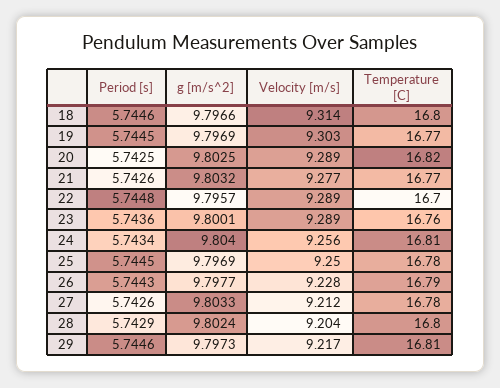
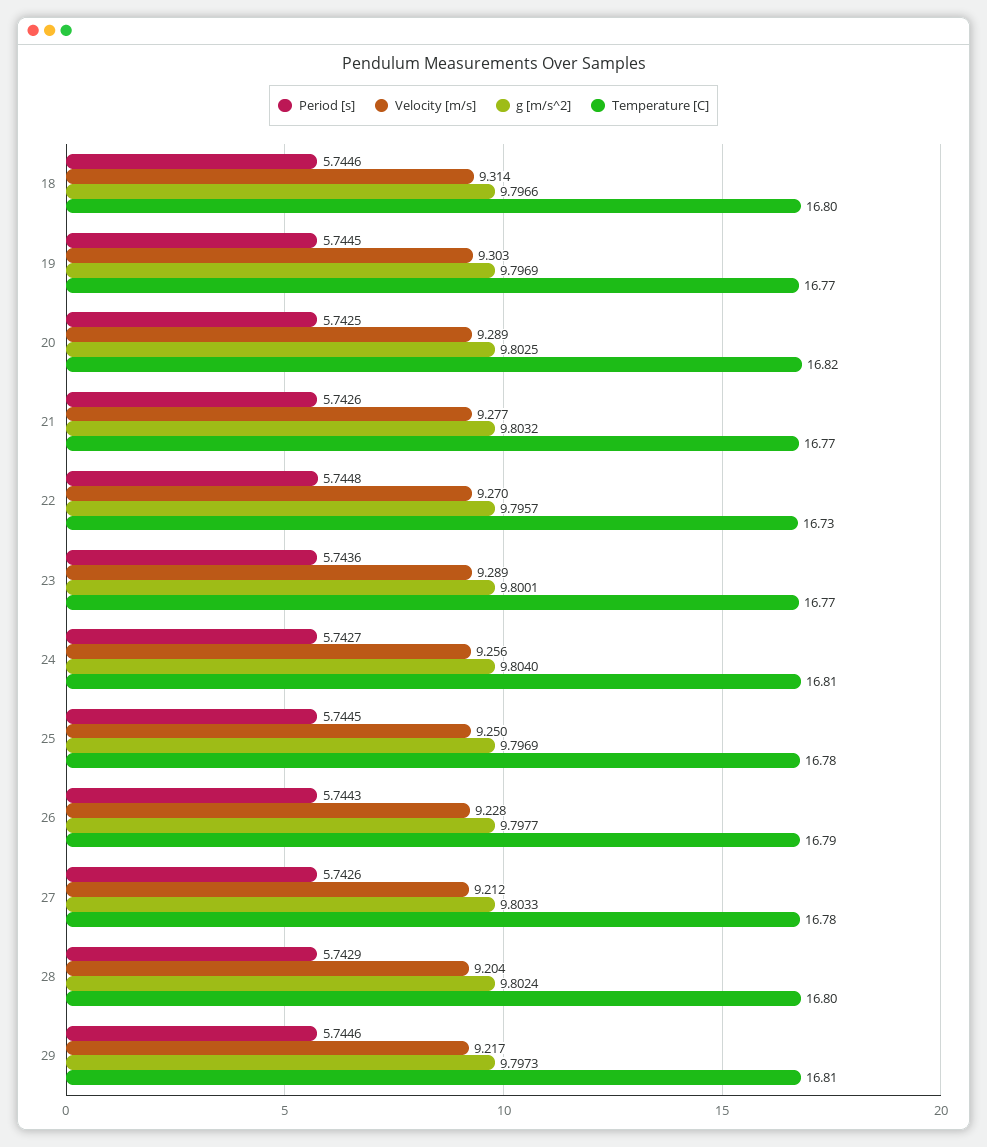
Velocity [m/s], 22: 9.289 -> 9.27
Temperature [C], 22: 16.7 -> 16.73
Temperature [C], 23: 16.76 -> 16.77
Period [s], 24: 5.7434 -> 5.7427

